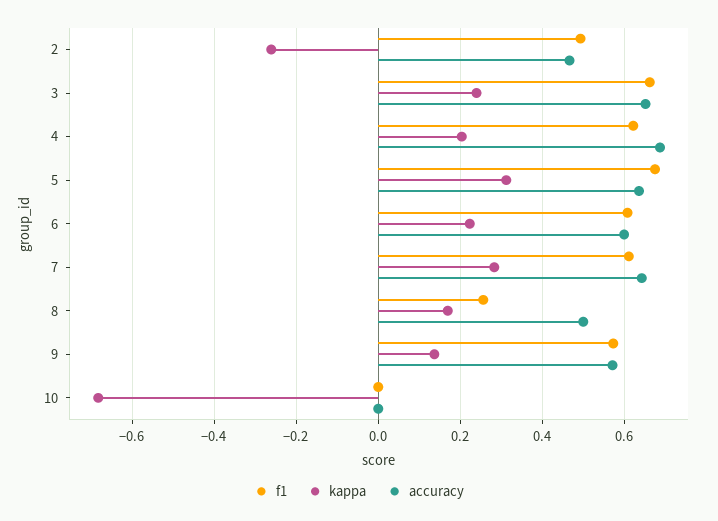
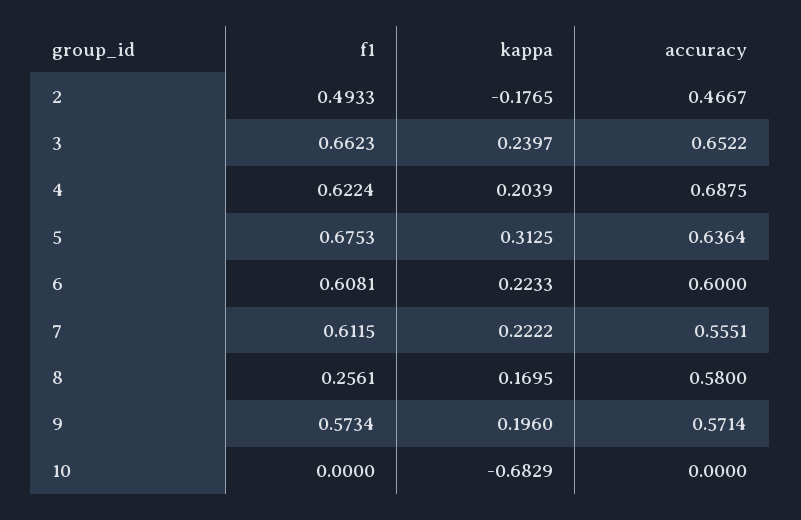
kappa, 2: -0.26 -> -0.1765
kappa, 7: 0.28 -> 0.2222
accuracy, 7: 0.64 -> 0.5551
accuracy, 8: 0.5 -> 0.58
kappa, 9: 0.14 -> 0.196

